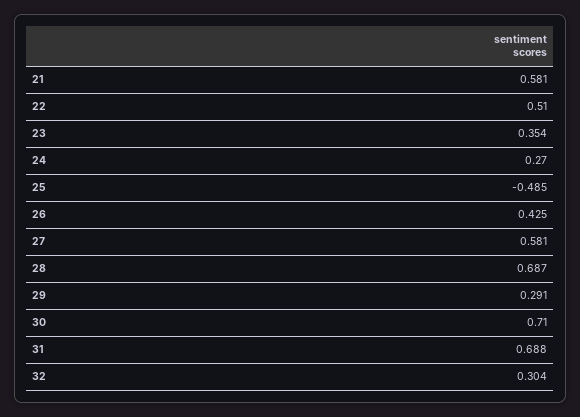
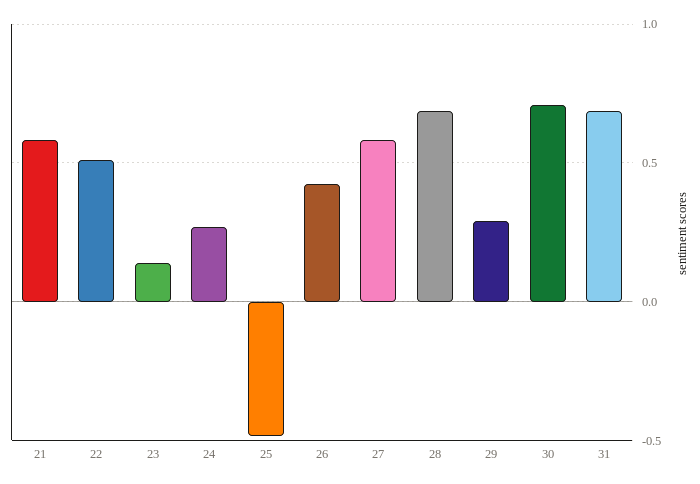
23: 0.354 -> 0.15
32: 0.304 -> none

